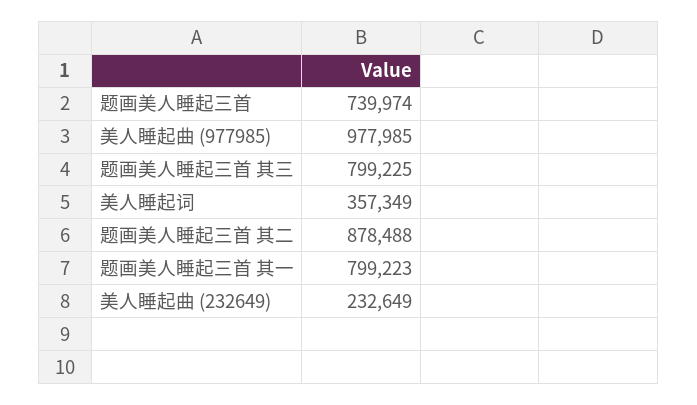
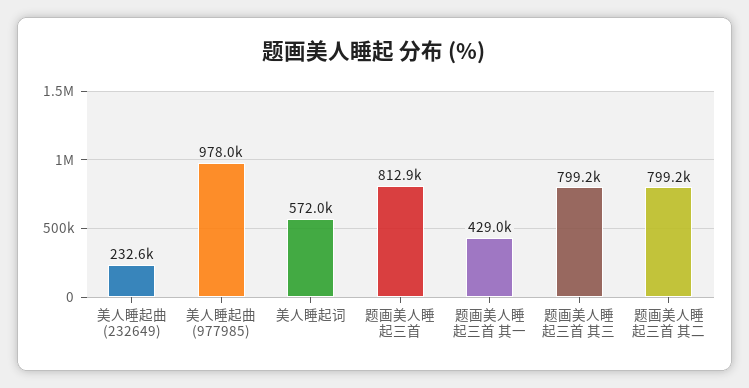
题画美人睡起三首: 739974 -> 812900
美人睡起词: 357349 -> 572000
题画美人睡起三首 其二: 878488 -> 799200
题画美人睡起三首 其一: 799223 -> 429000

